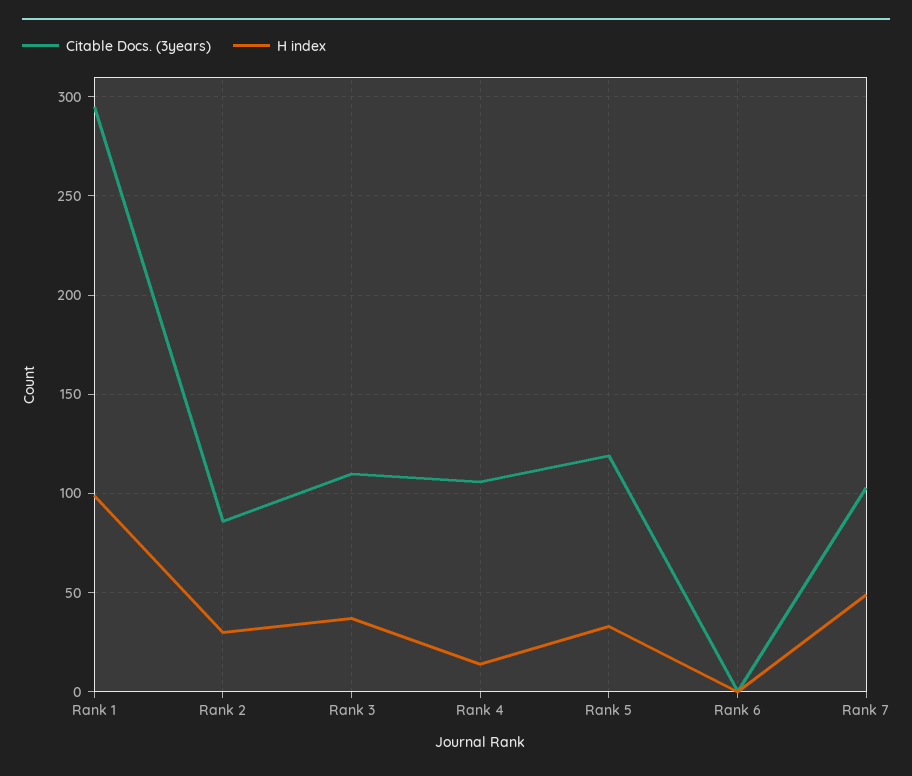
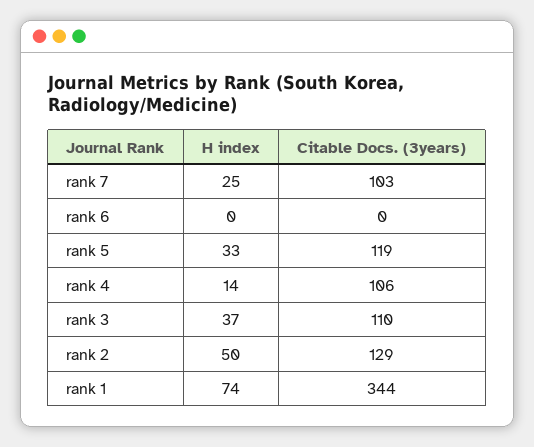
Citable Docs. (3years), Rank 1: 295 -> 344
H index, Rank 1: 100 -> 74
Citable Docs. (3years), Rank 2: 85 -> 129
H index, Rank 2: 30 -> 50
H index, Rank 7: 50 -> 25

